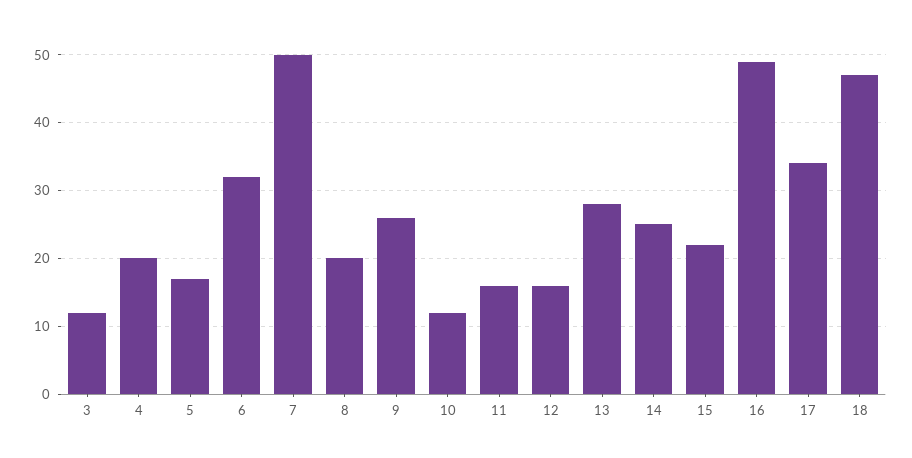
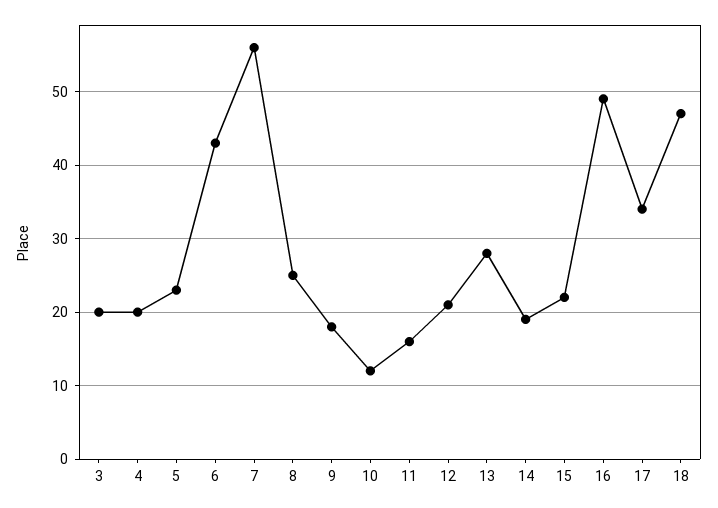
3: 12 -> 20
5: 17 -> 23
6: 32 -> 43
7: 50 -> 56
8: 20 -> 25
9: 26 -> 18
12: 16 -> 21
14: 25 -> 19

